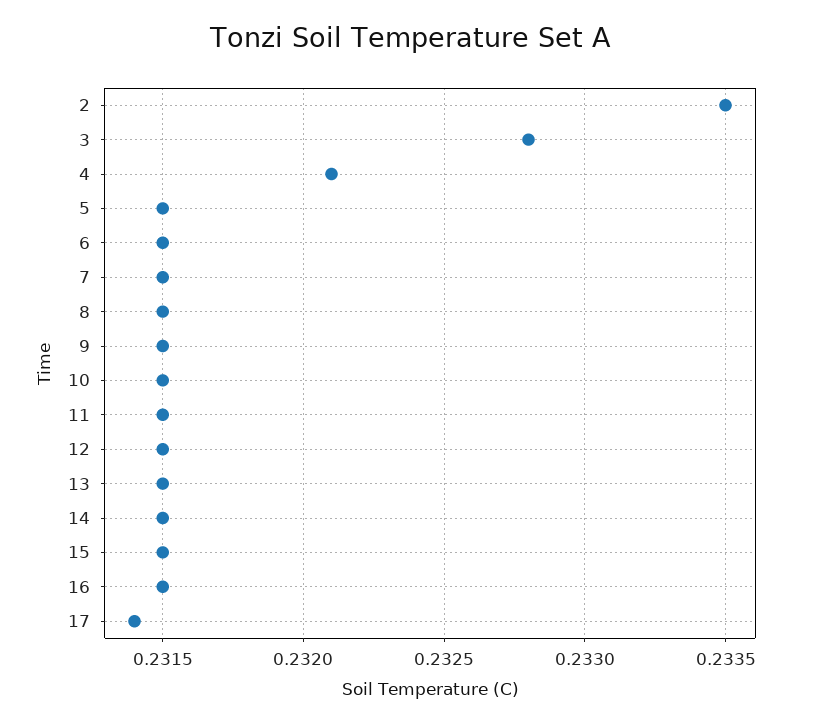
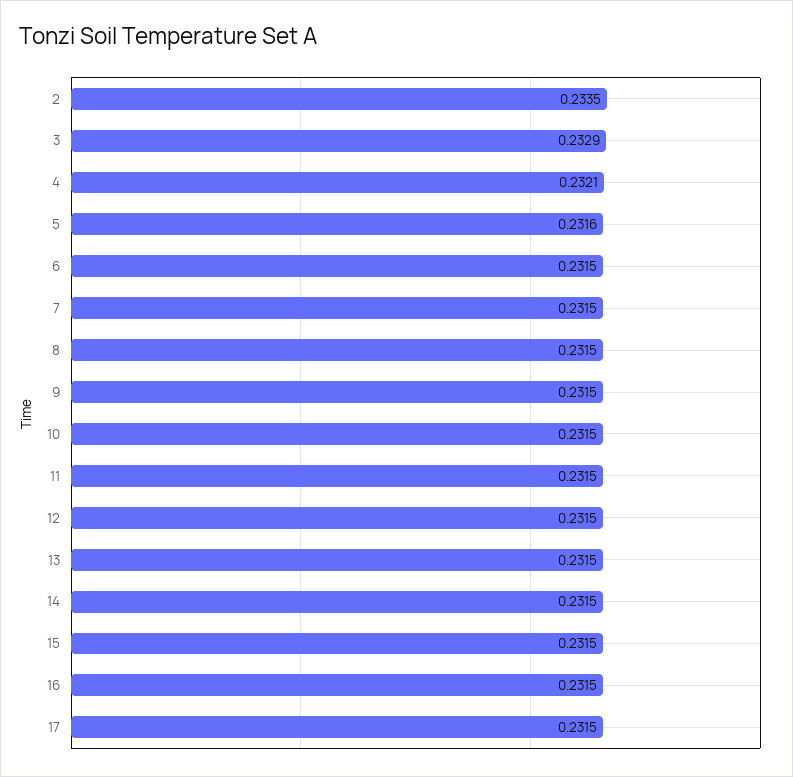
3: 0.2328 -> 0.2329
5: 0.2315 -> 0.2316
17: 0.2314 -> 0.2315

